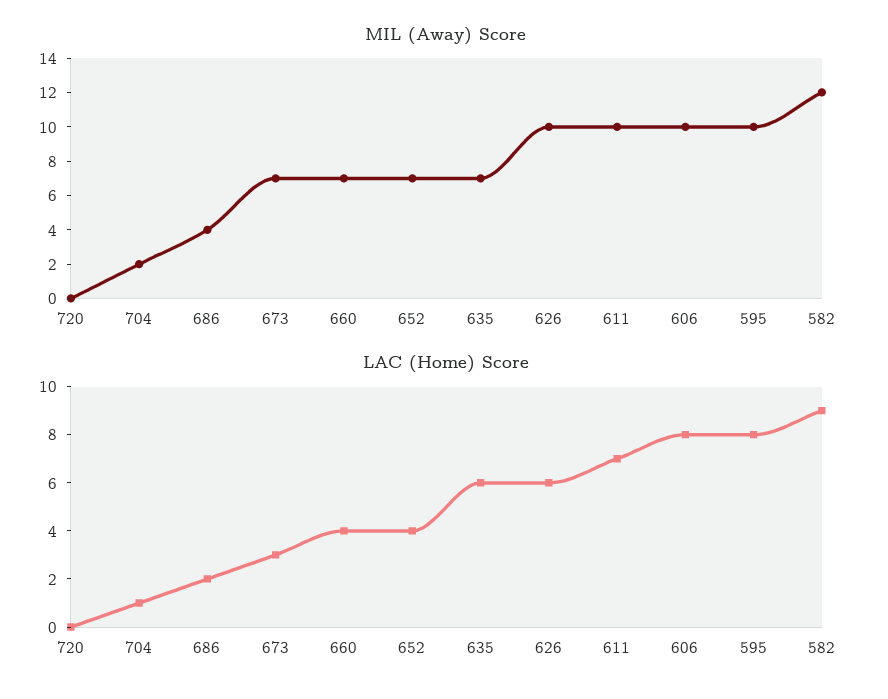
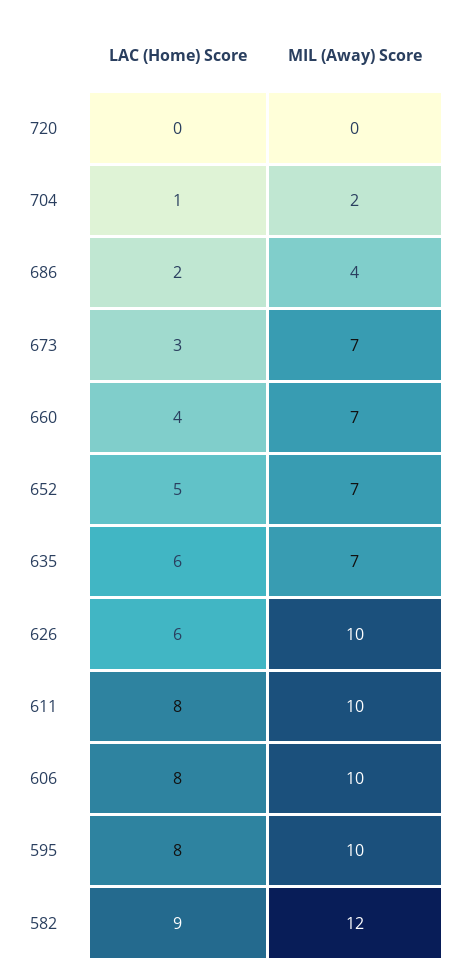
LAC (Home) Score, 652: 4 -> 5
LAC (Home) Score, 611: 7 -> 8

